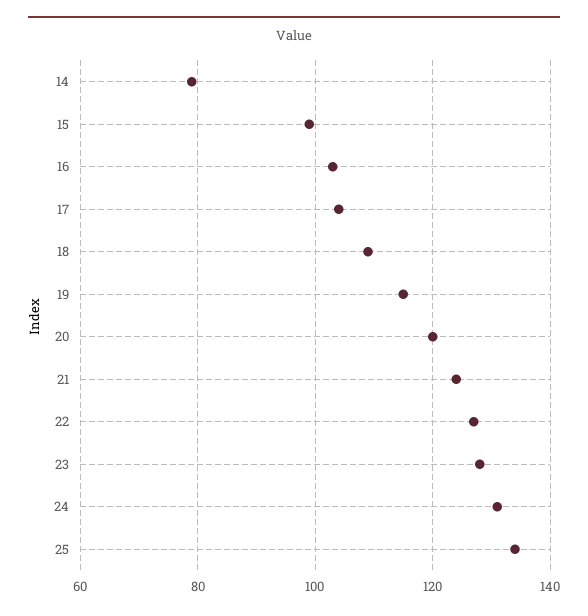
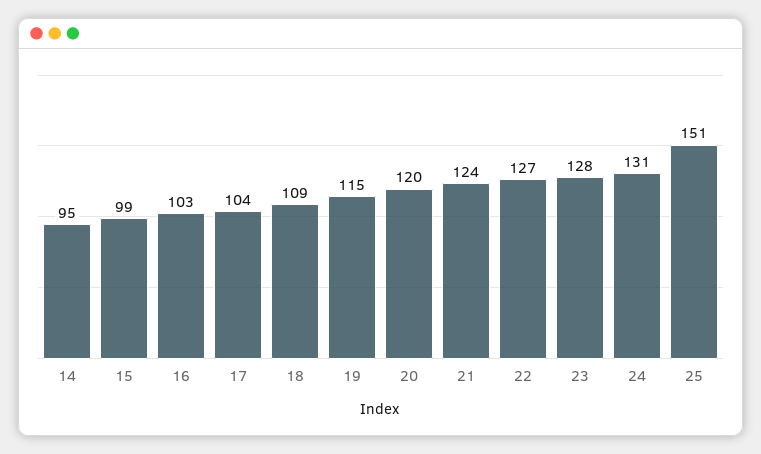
14: 80 -> 95
25: 135 -> 151

